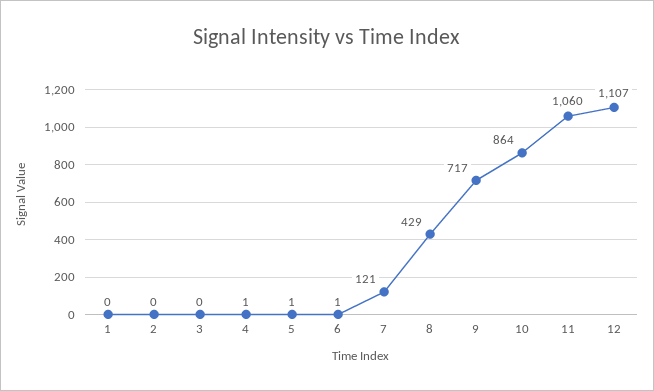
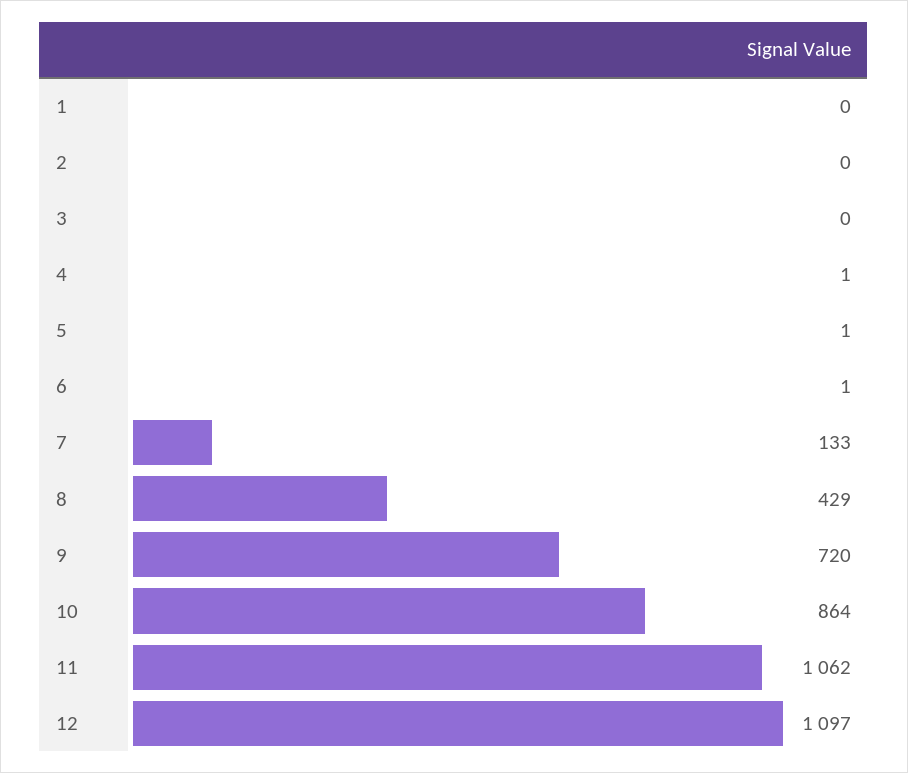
7: 121 -> 133
9: 717 -> 720
11: 1060 -> 1062
12: 1107 -> 1097

